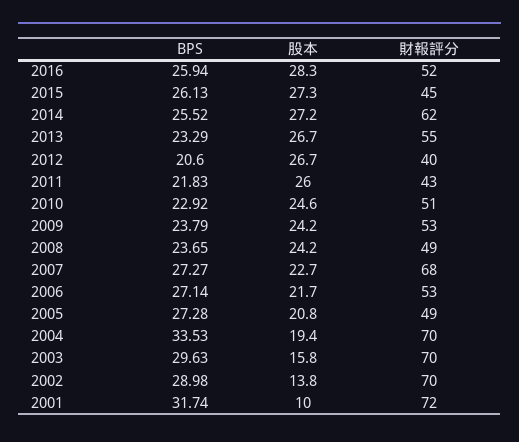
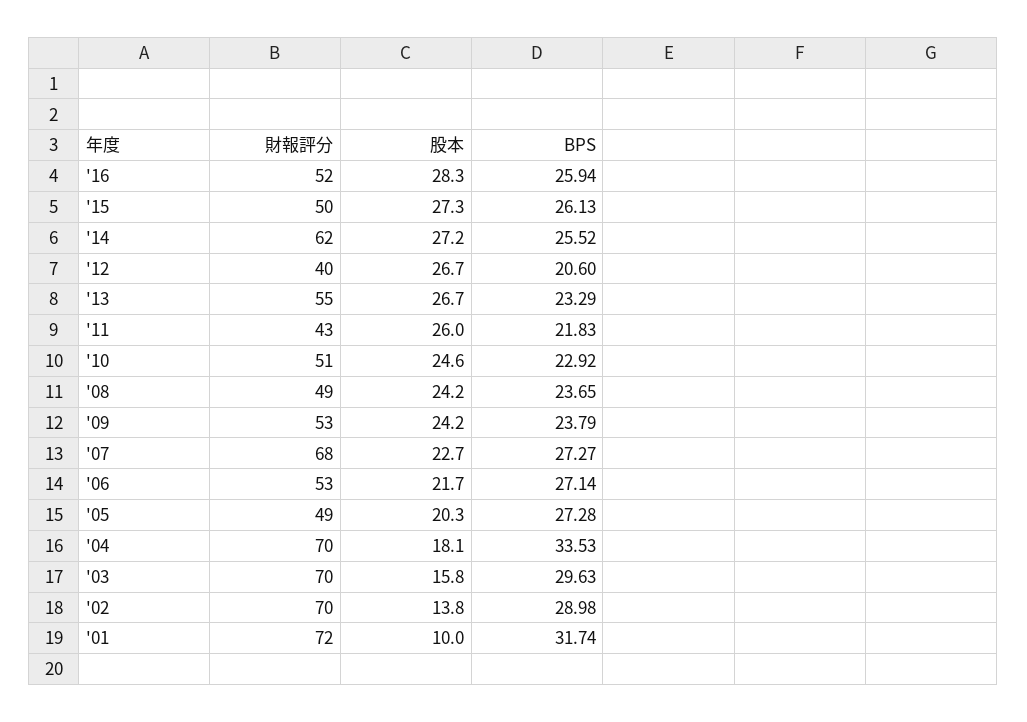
財報評分, 2015: 45 -> 50
股本, 2005: 20.8 -> 20.3
股本, 2004: 19.4 -> 18.1

